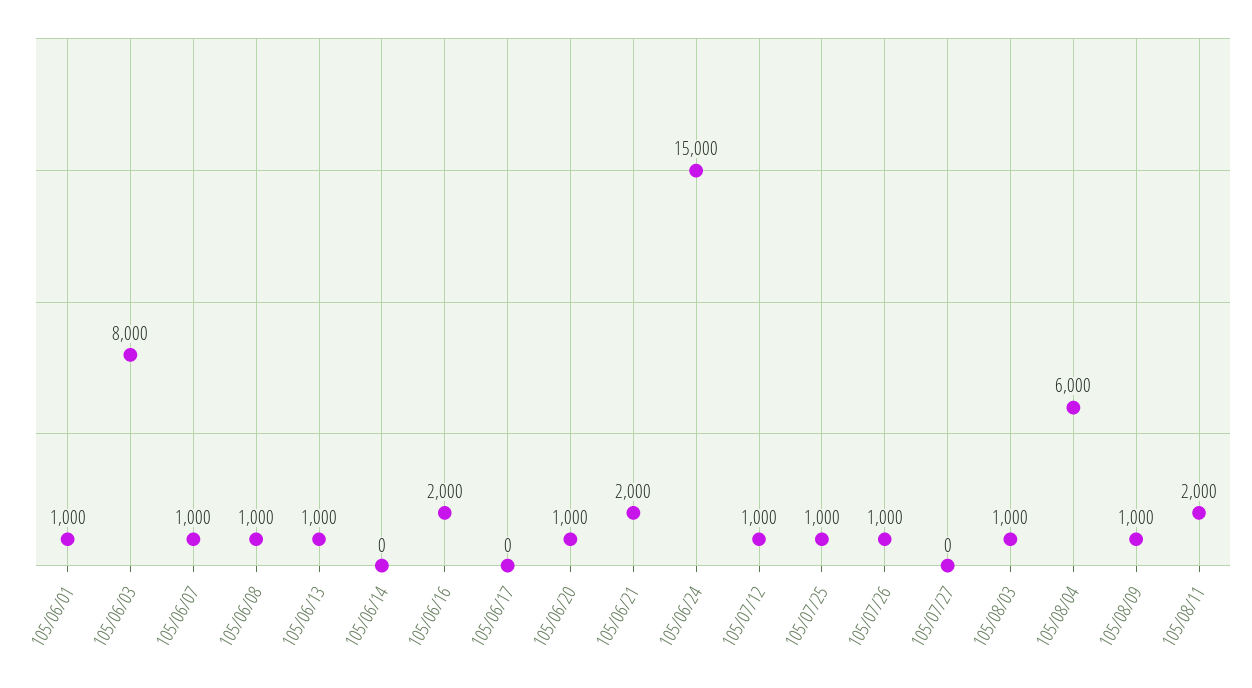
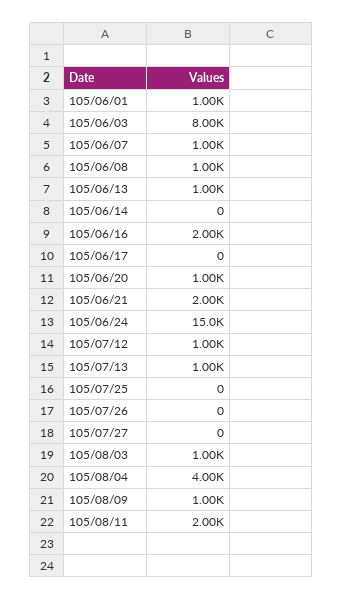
105/07/25: 1000 -> 0
105/07/26: 1000 -> 0
105/08/04: 6000 -> 4000
105/07/13: none -> 1000

